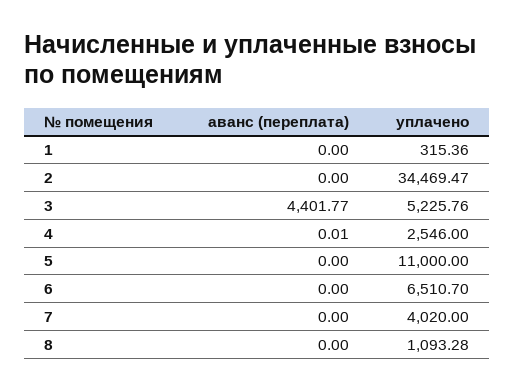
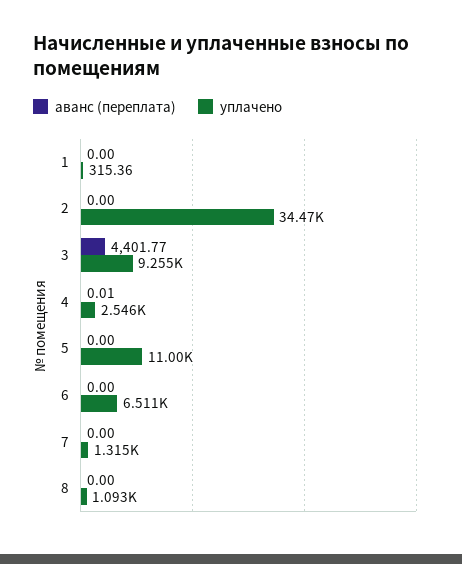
уплачено, 3: 5225.76 -> 9255
уплачено, 7: 4020 -> 1315

